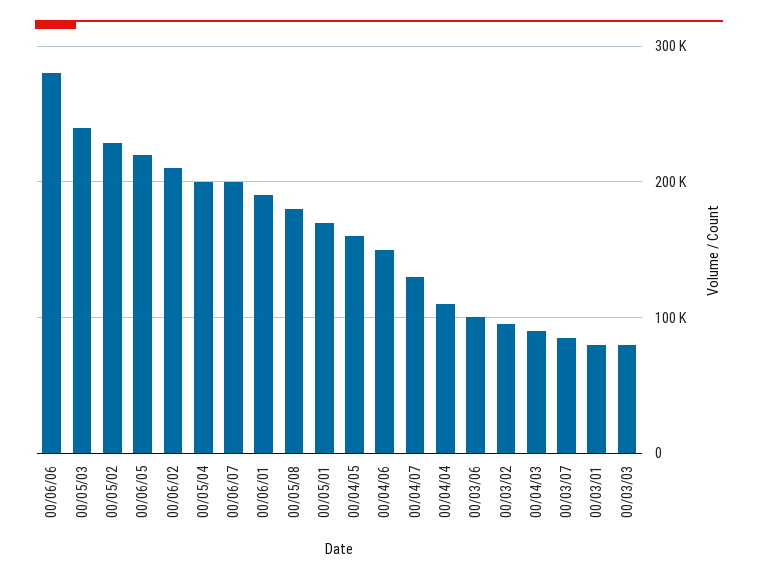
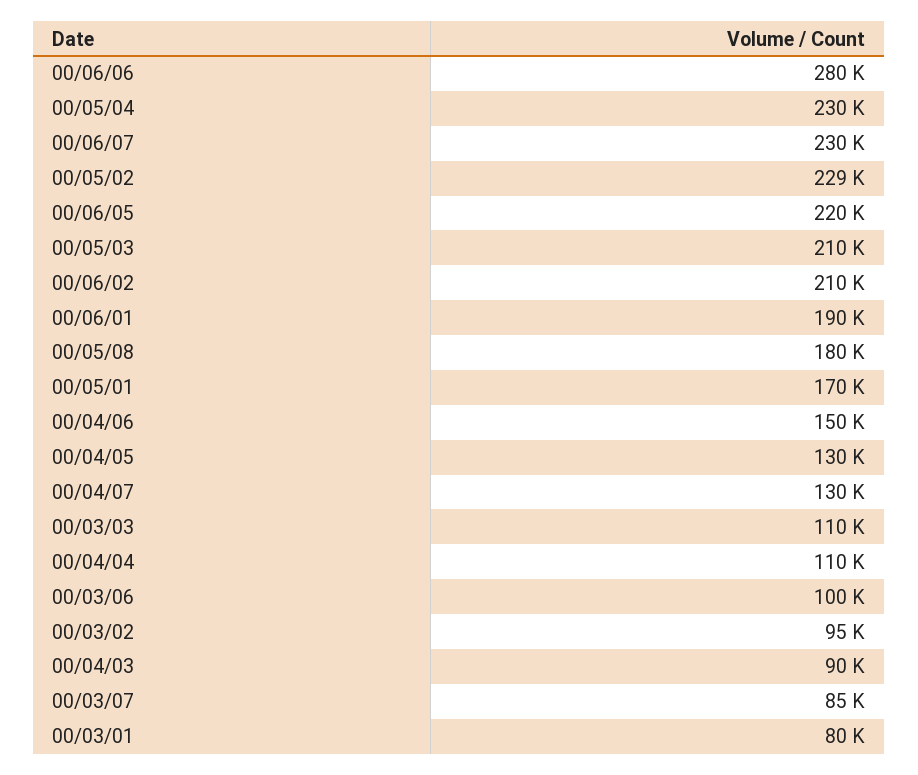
00/05/03: 240000 -> 210000
00/05/04: 200000 -> 230000
00/06/07: 200000 -> 230000
00/04/05: 160000 -> 130000
00/03/03: 80000 -> 110000

